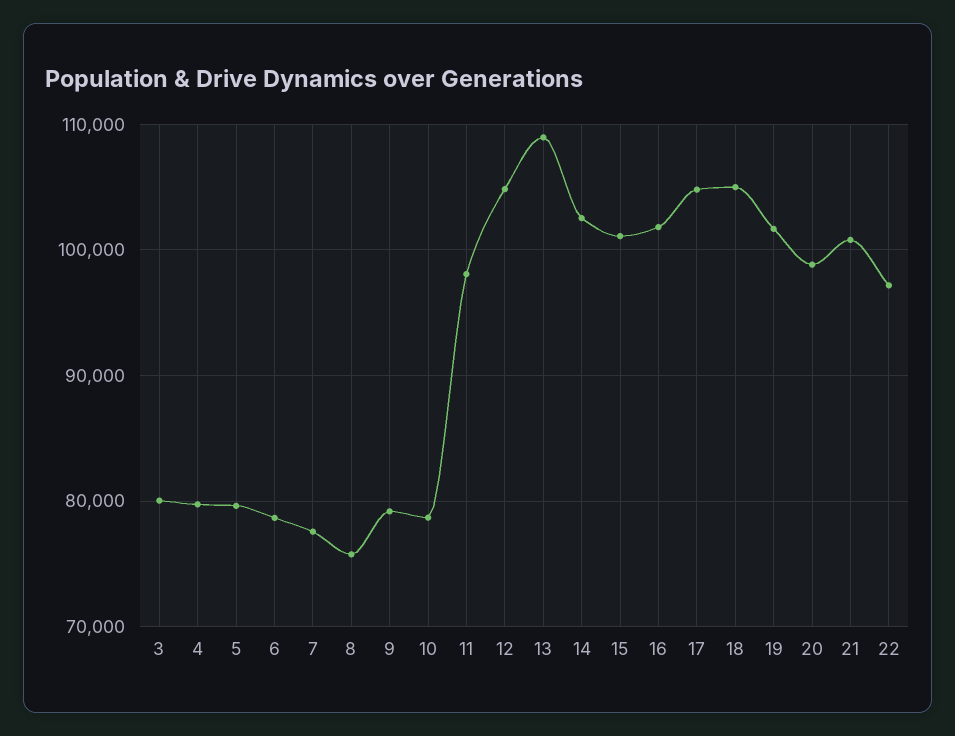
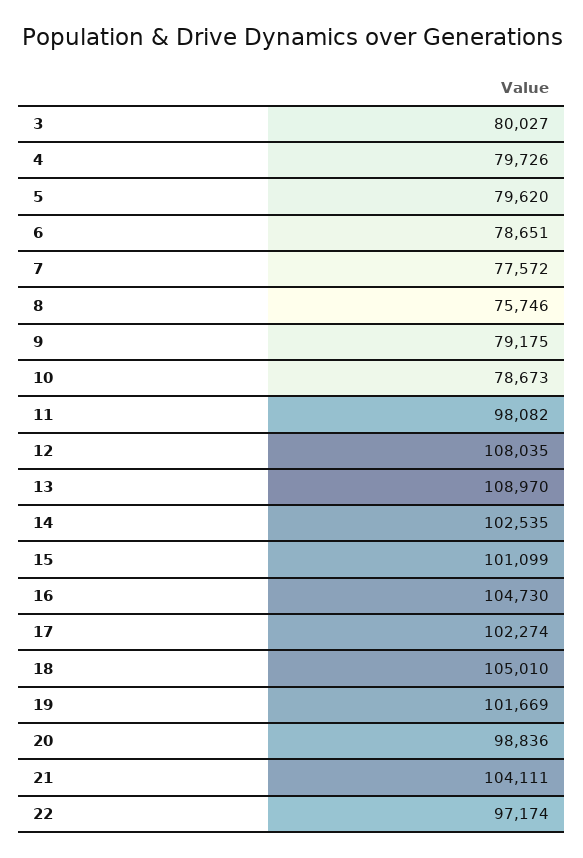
12: 105000 -> 108035
16: 102000 -> 104730
17: 105000 -> 102274
21: 101000 -> 104111

